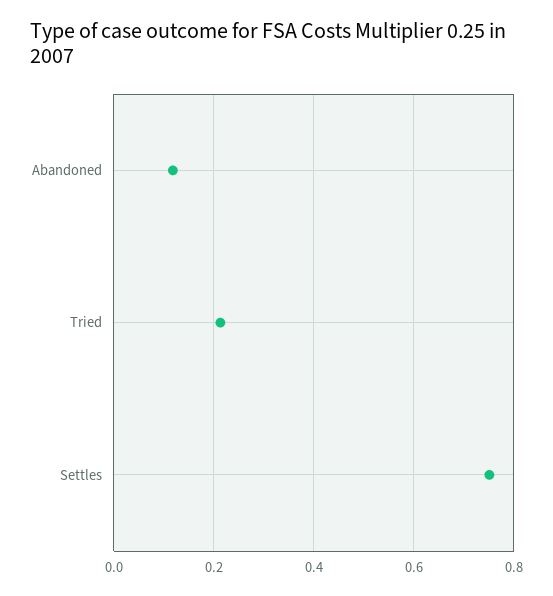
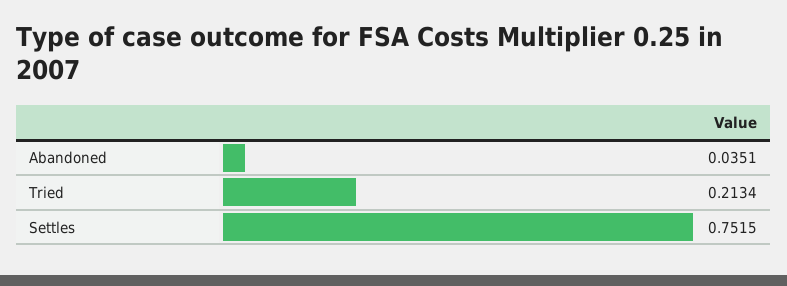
Abandoned: 0.12 -> 0.0351

